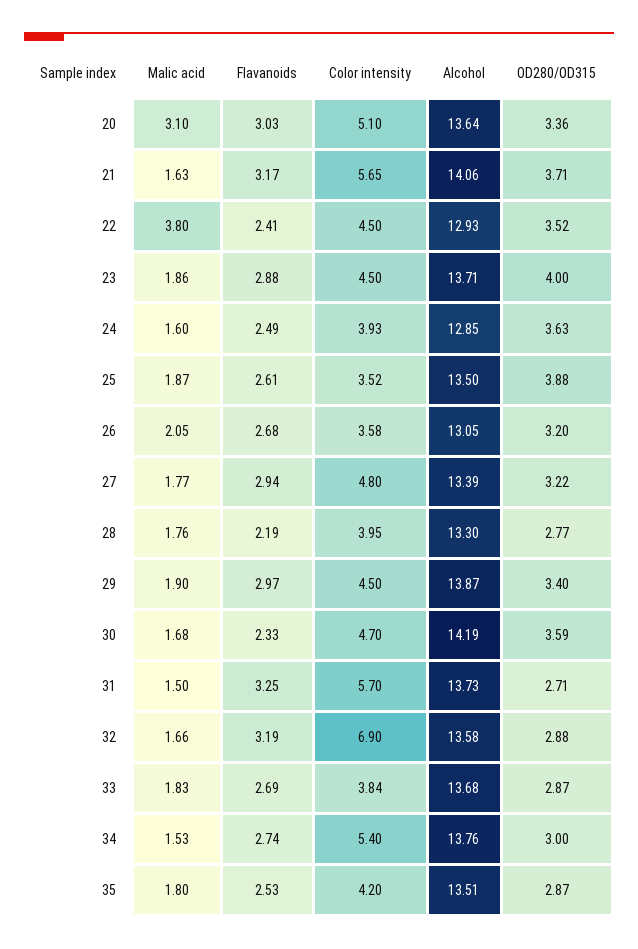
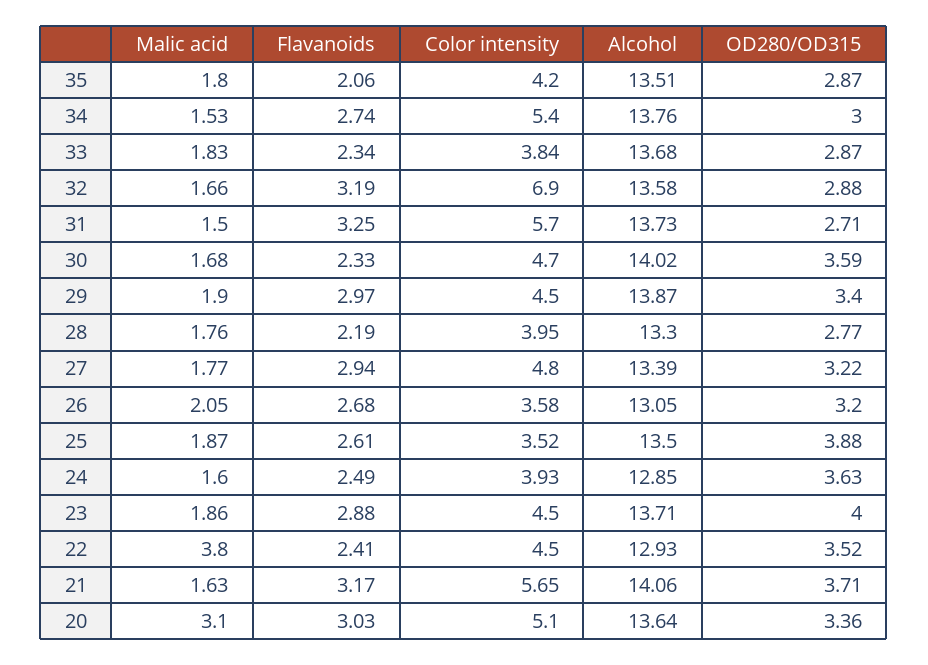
Alcohol, 30: 14.19 -> 14.02
Flavanoids, 33: 2.69 -> 2.34
Flavanoids, 35: 2.53 -> 2.06

